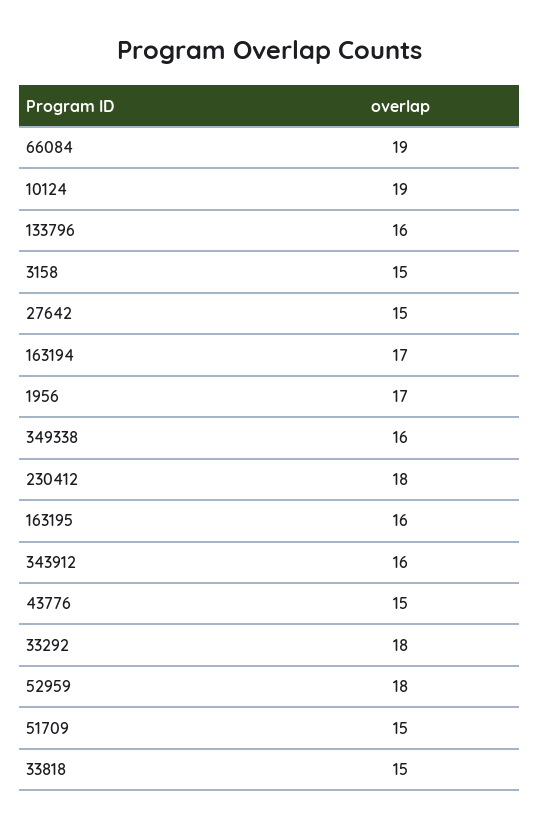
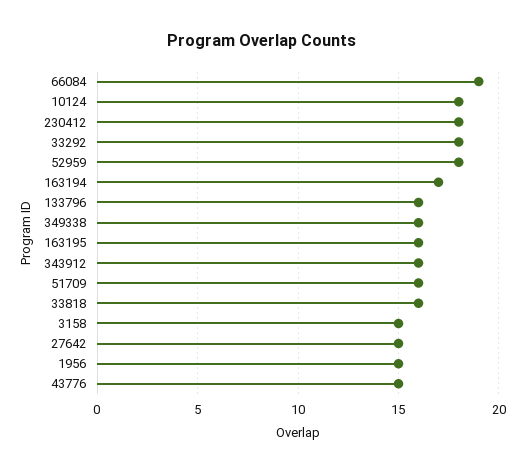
10124: 19 -> 18
1956: 17 -> 15
51709: 15 -> 16
33818: 15 -> 16

